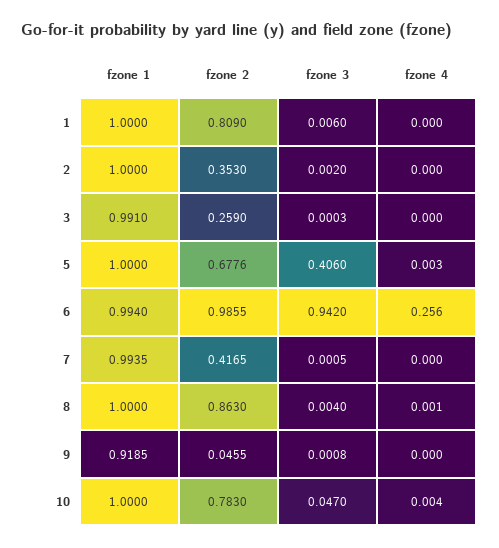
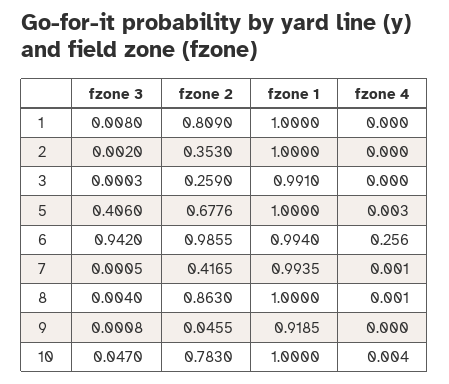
fzone 3, 1: 0.006 -> 0.008
fzone 4, 7: 0 -> 0.001

